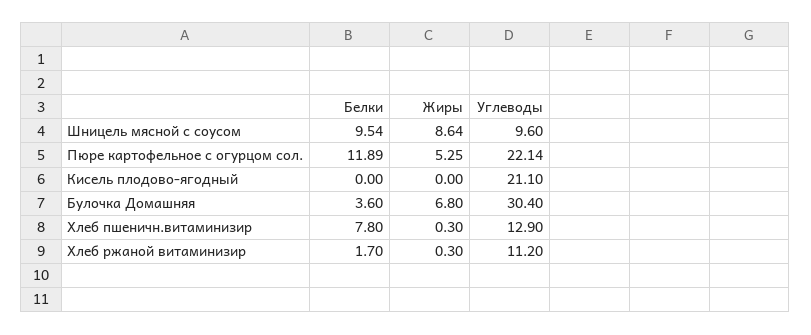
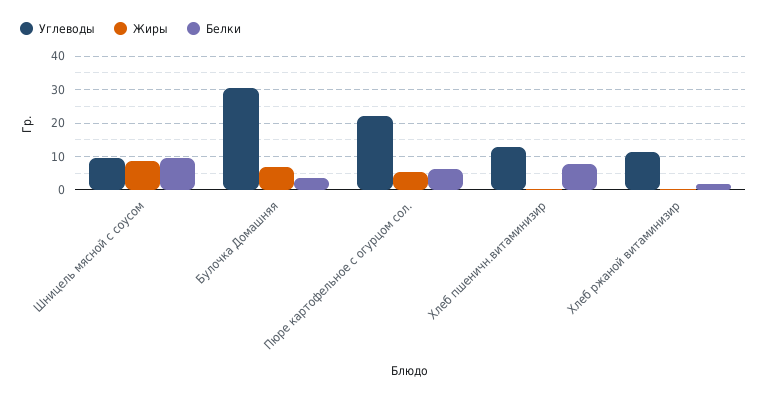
Белки, Пюре картофельное с огурцом сол.: 11.89 -> 6
Белки, Кисель плодово-ягодный: 0 -> none
Жиры, Кисель плодово-ягодный: 0 -> none
Углеводы, Кисель плодово-ягодный: 21.1 -> none

